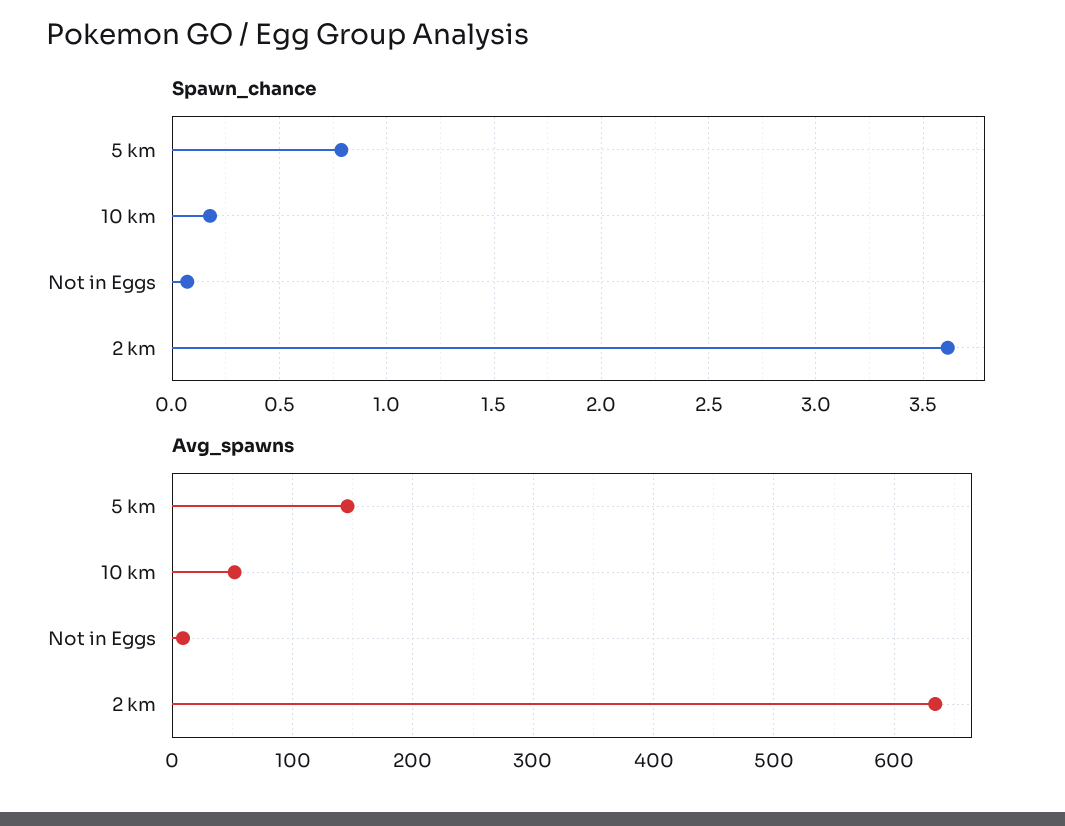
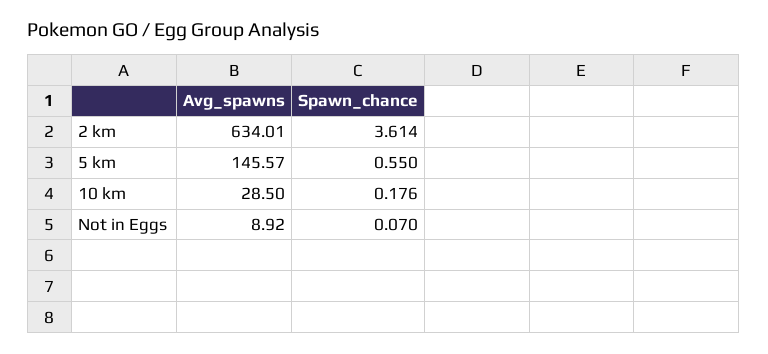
Spawn_chance, 5 km: 0.8 -> 0.55
Avg_spawns, 10 km: 50 -> 28.5

